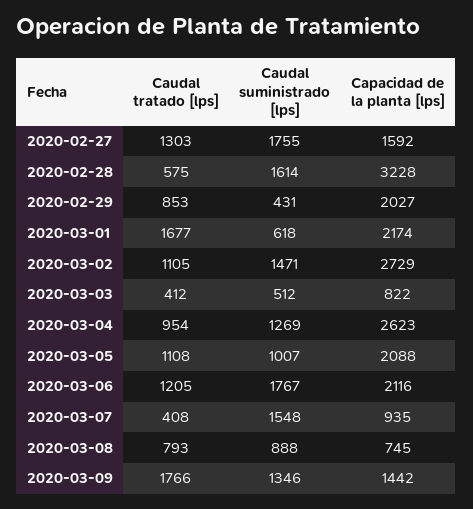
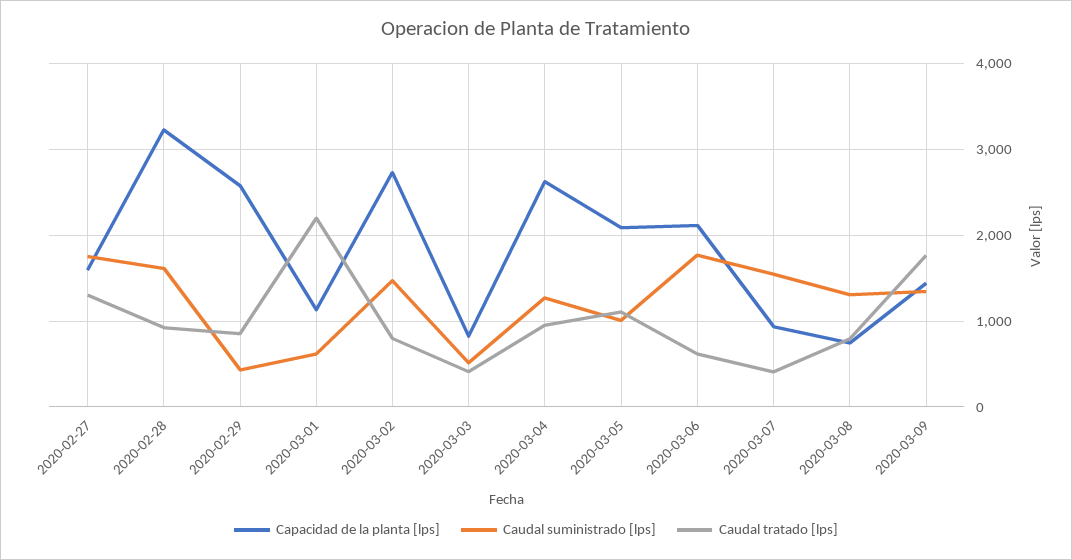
Caudal tratado [lps], 2020-02-28: 575 -> 900
Capacidad de la planta [lps], 2020-02-29: 2027 -> 2600
Caudal tratado [lps], 2020-03-01: 1677 -> 2200
Capacidad de la planta [lps], 2020-03-01: 2174 -> 1100
Caudal tratado [lps], 2020-03-02: 1105 -> 800
Caudal tratado [lps], 2020-03-06: 1205 -> 600
Caudal suministrado [lps], 2020-03-08: 888 -> 1300

